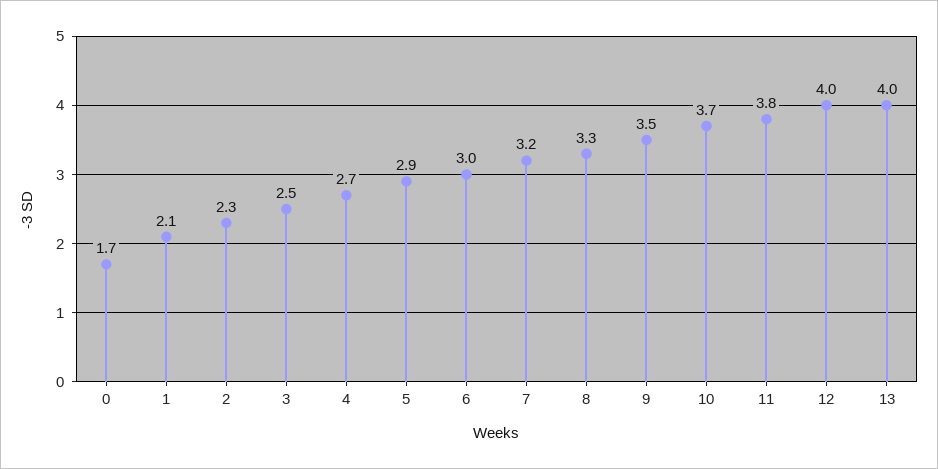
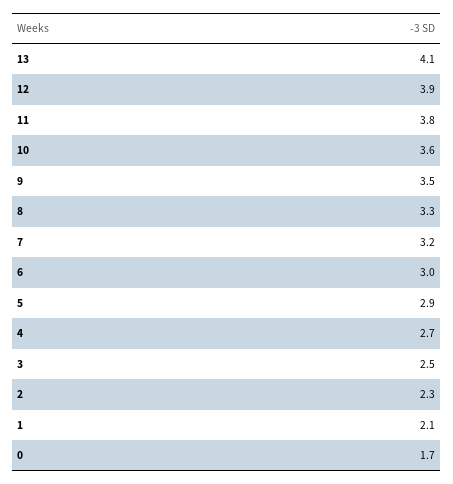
10: 3.7 -> 3.6
12: 4 -> 3.9
13: 4 -> 4.1

